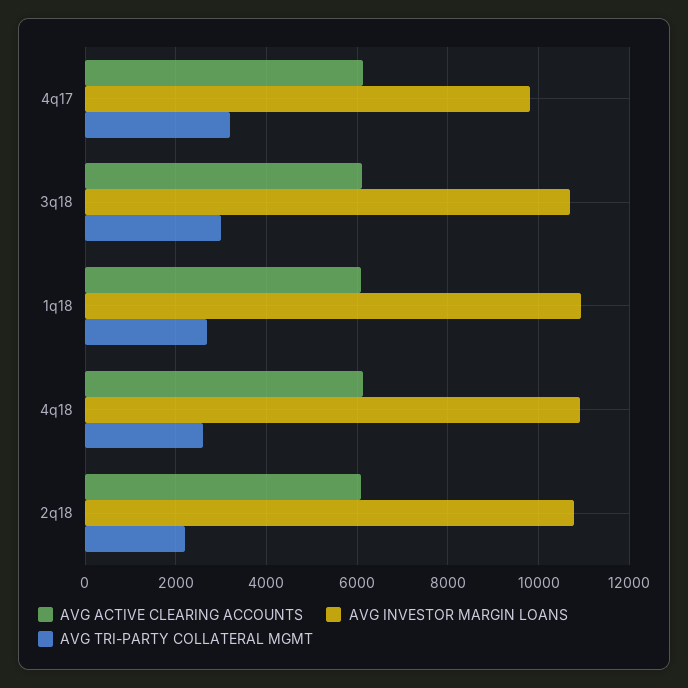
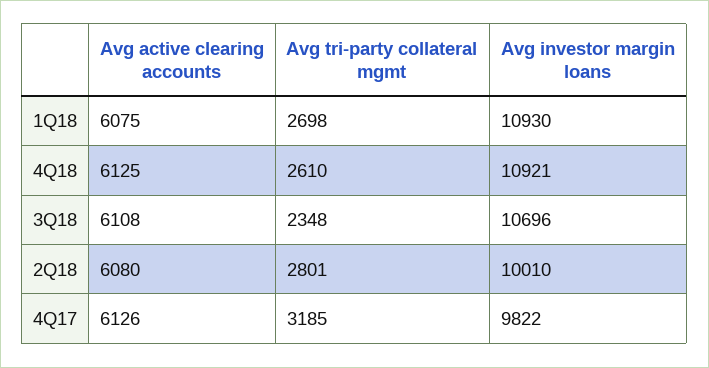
AVG TRI-PARTY COLLATERAL MGMT, 3q18: 3000 -> 2348
AVG INVESTOR MARGIN LOANS, 2q18: 10800 -> 10010
AVG TRI-PARTY COLLATERAL MGMT, 2q18: 2200 -> 2801

